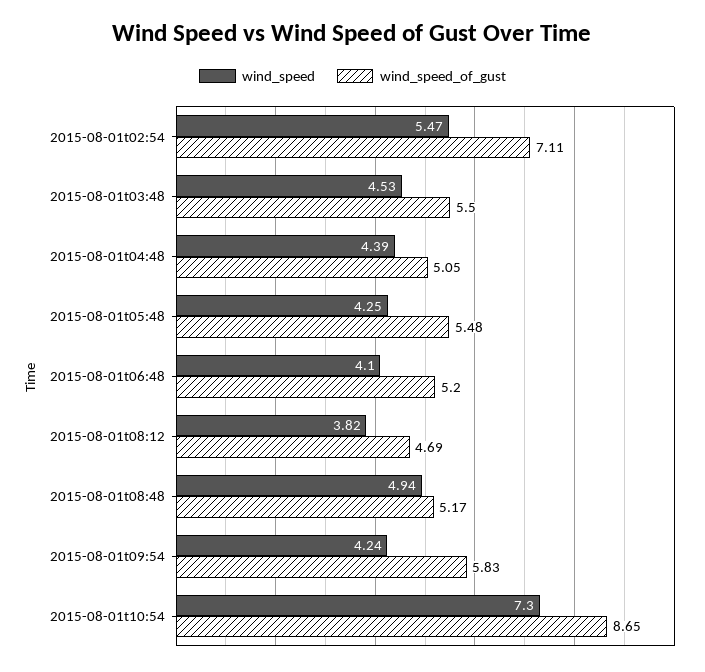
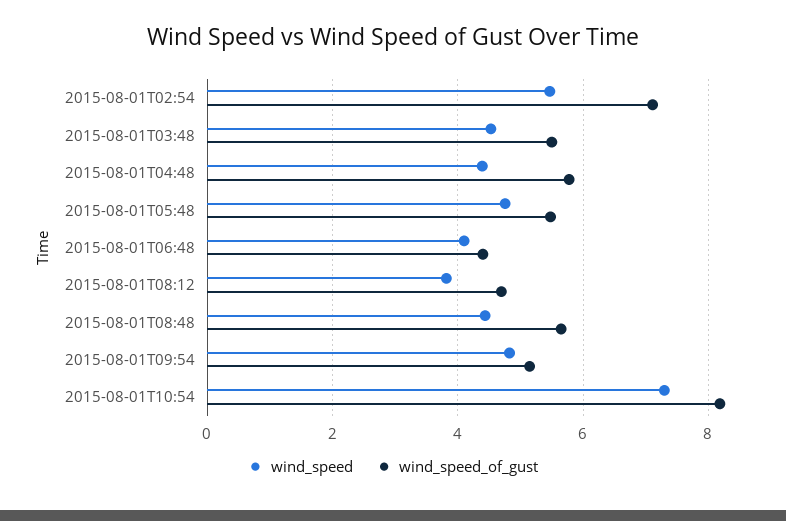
wind_speed_of_gust, 2015-08-01t04:48: 5.05 -> 5.8
wind_speed, 2015-08-01t05:48: 4.25 -> 4.8
wind_speed_of_gust, 2015-08-01t06:48: 5.2 -> 4.4
wind_speed, 2015-08-01t08:48: 4.94 -> 4.4
wind_speed_of_gust, 2015-08-01t08:48: 5.17 -> 5.6
wind_speed, 2015-08-01t09:54: 4.24 -> 4.8
wind_speed_of_gust, 2015-08-01t09:54: 5.83 -> 5.2
wind_speed_of_gust, 2015-08-01t10:54: 8.65 -> 8.2

